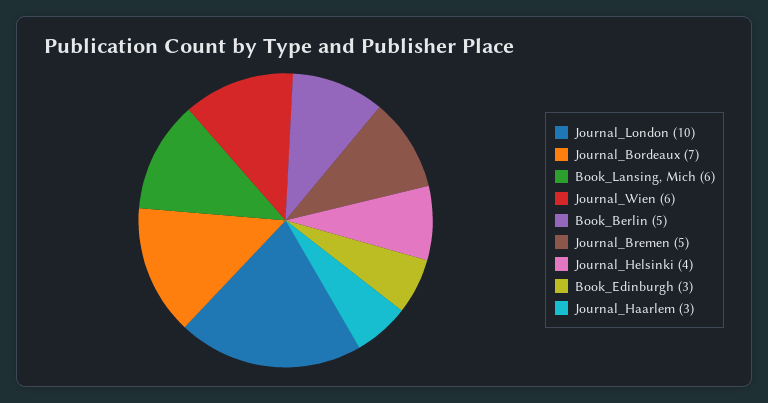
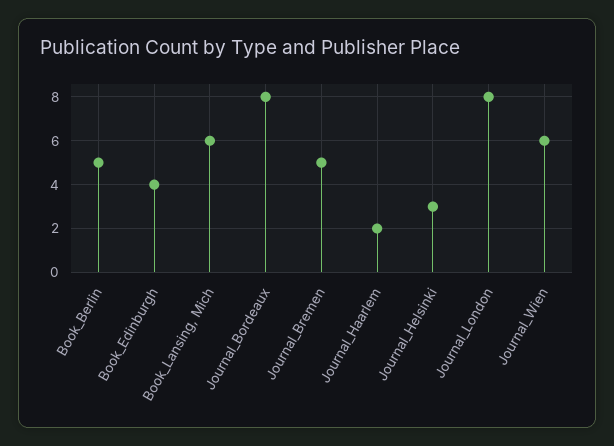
Journal_London: 10 -> 8
Journal_Bordeaux: 7 -> 8
Journal_Helsinki: 4 -> 3
Book_Edinburgh: 3 -> 4
Journal_Haarlem: 3 -> 2

